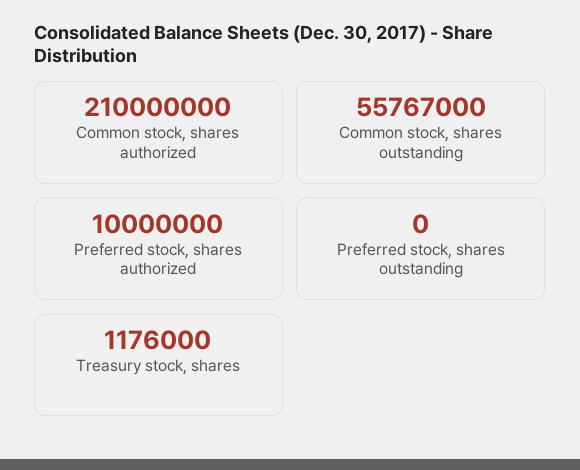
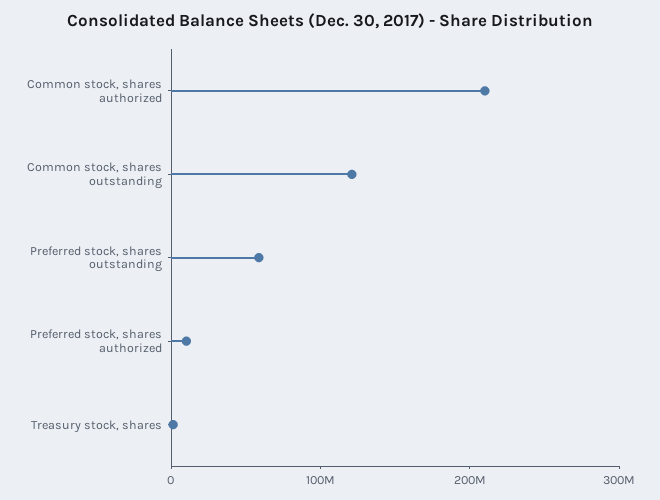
Common stock, shares outstanding: 55767000 -> 120000000
Preferred stock, shares outstanding: 0 -> 60000000

